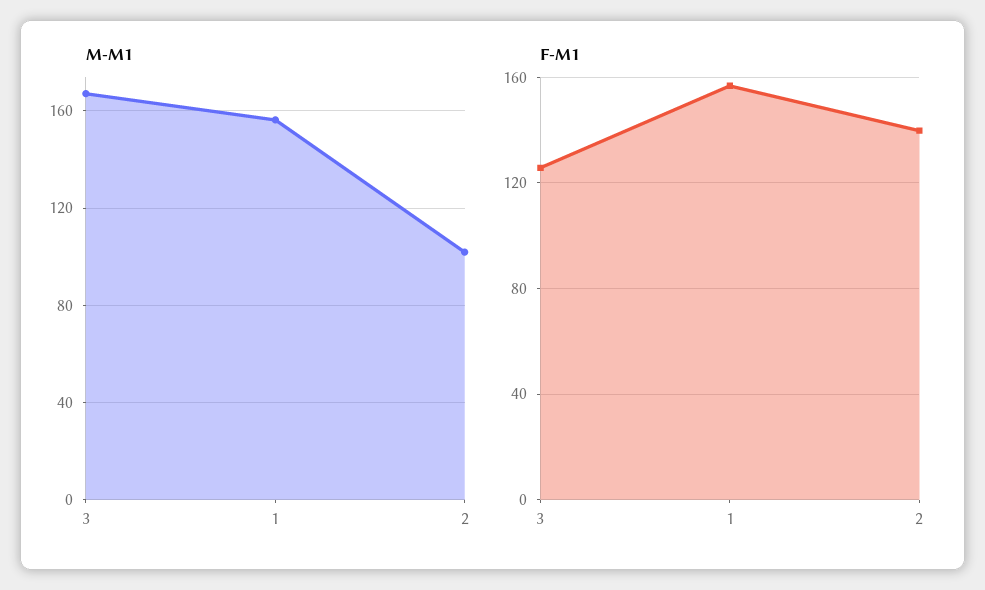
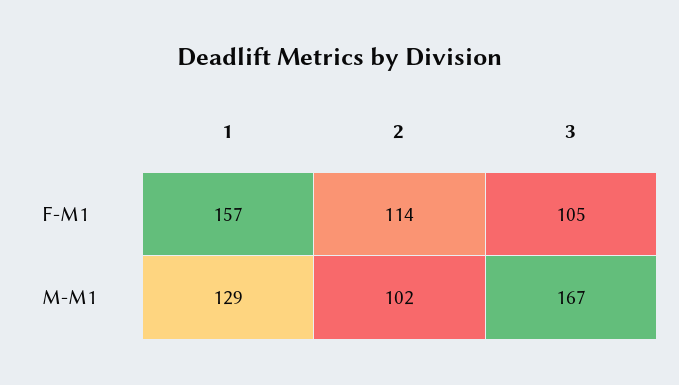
M-M1, 1: 155 -> 129
F-M1, 3: 125 -> 105
F-M1, 2: 140 -> 114

